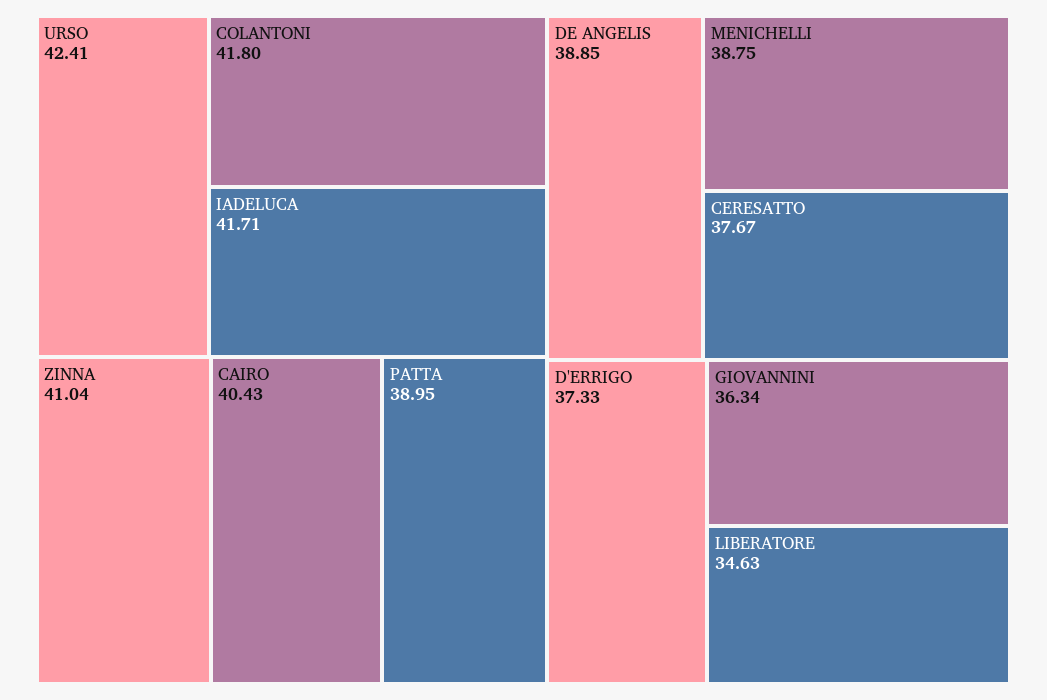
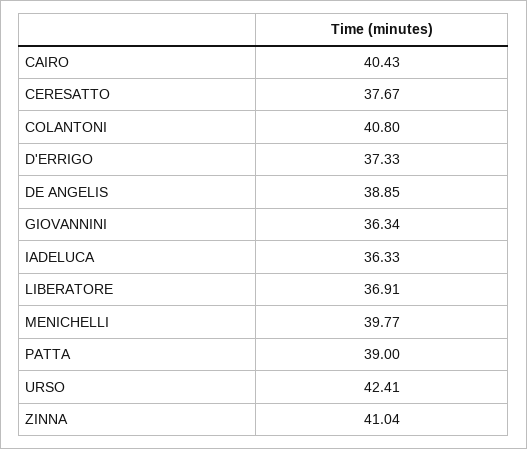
COLANTONI: 41.8 -> 40.8
IADELUCA: 41.71 -> 36.33
PATTA: 38.95 -> 39
MENICHELLI: 38.75 -> 39.77
LIBERATORE: 34.63 -> 36.91

